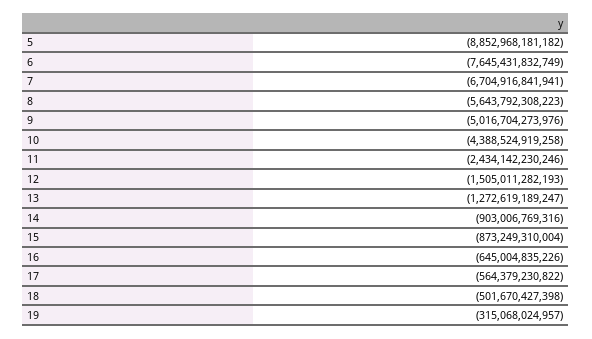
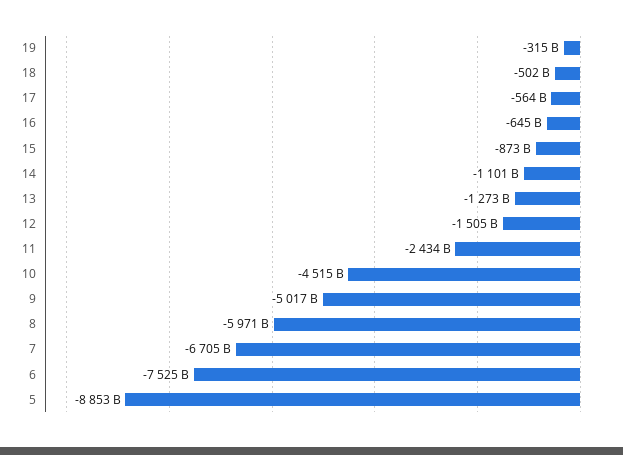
6: -7645431832749 -> -7525000000000
8: -5643792308223 -> -5971000000000
10: -4388524919258 -> -4515000000000
14: -903006769316 -> -1101000000000

